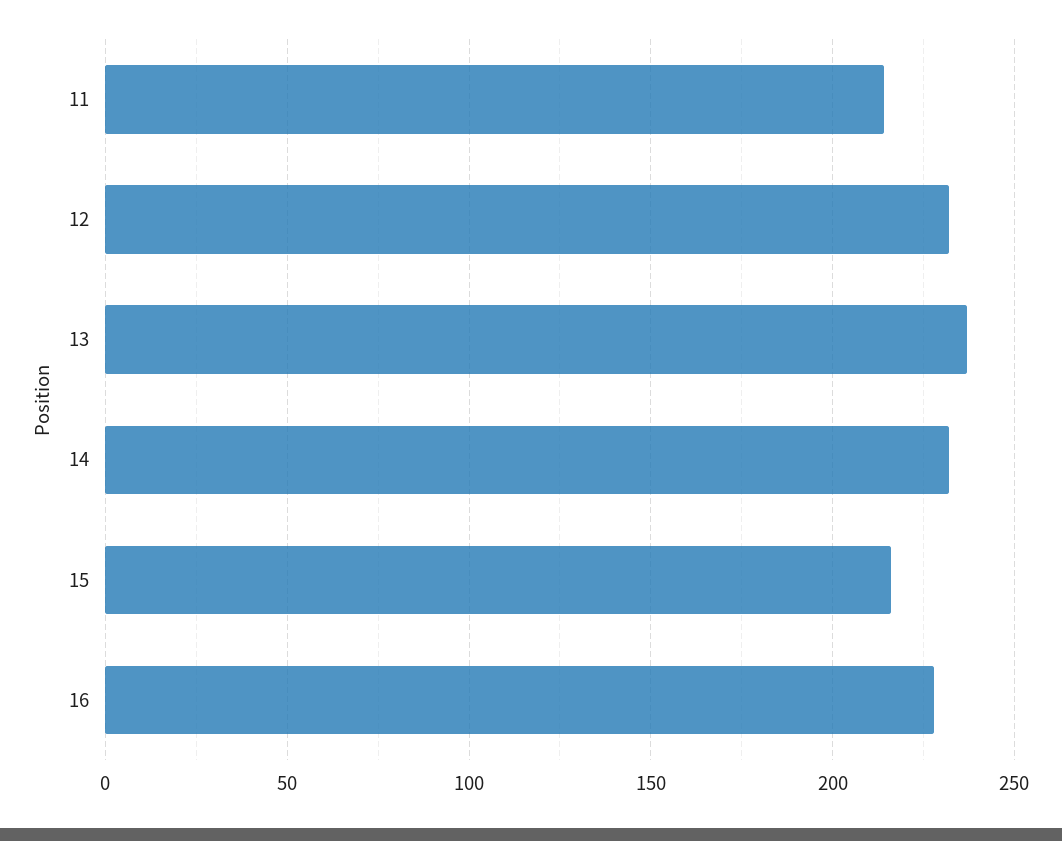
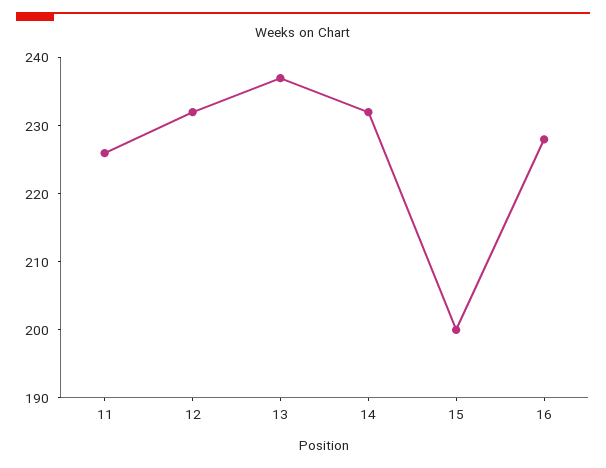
11: 215 -> 225
15: 215 -> 200

